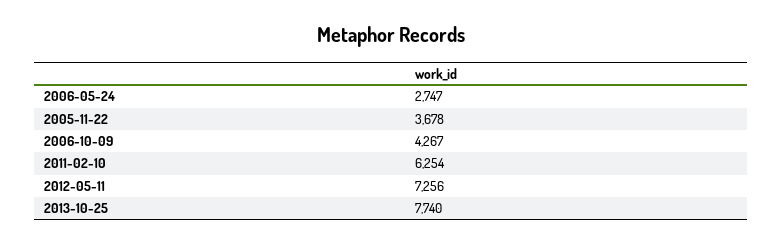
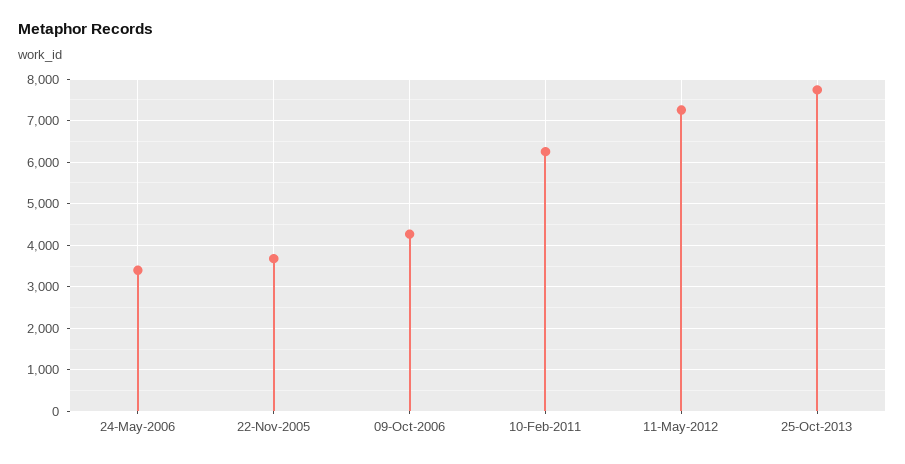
2006-05-24: 2747 -> 3400

